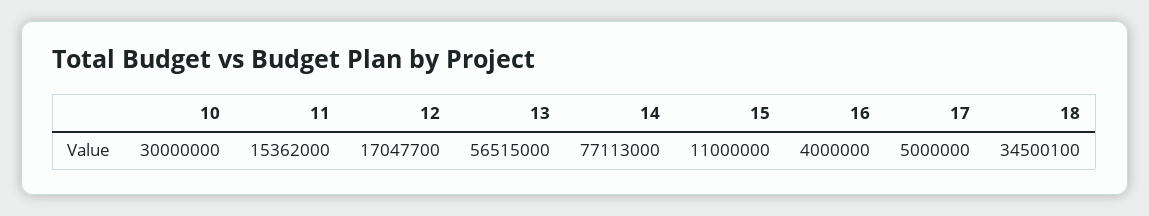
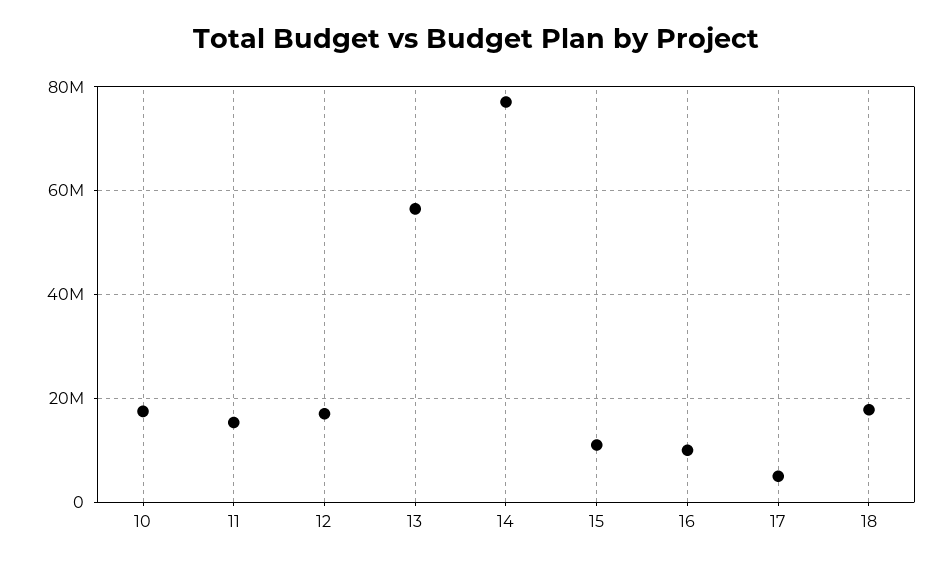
10: 30000000 -> 18000000
16: 4000000 -> 10000000
18: 34500100 -> 18000000

